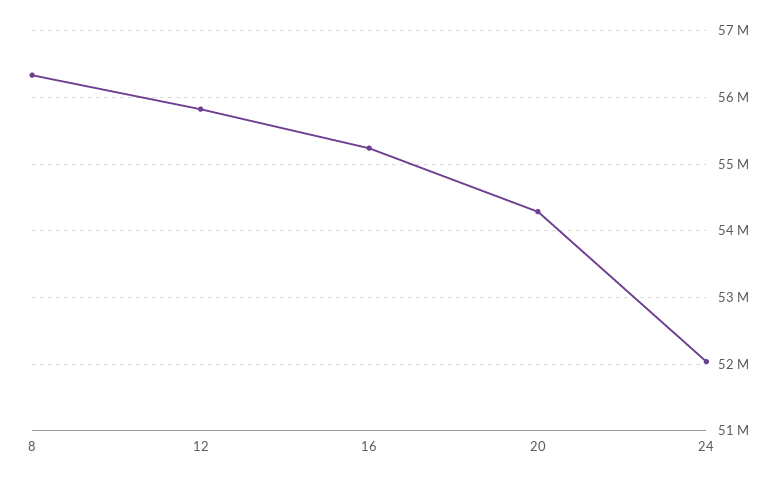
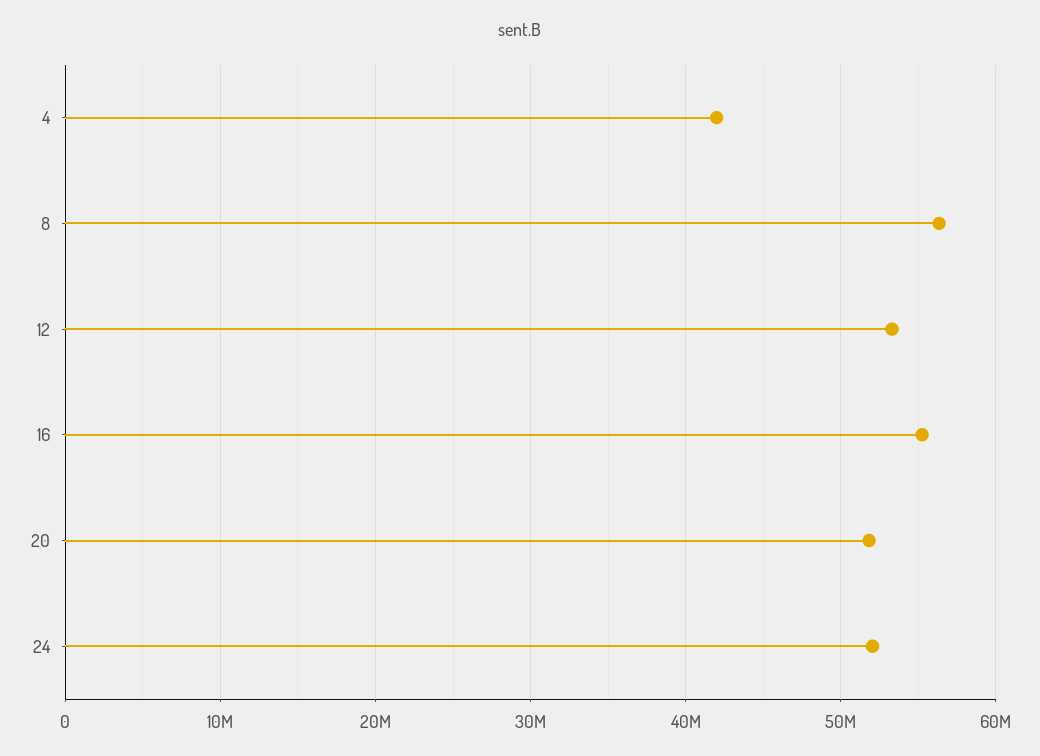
12: 55800000 -> 53000000
20: 54300000 -> 52000000
4: none -> 42000000

